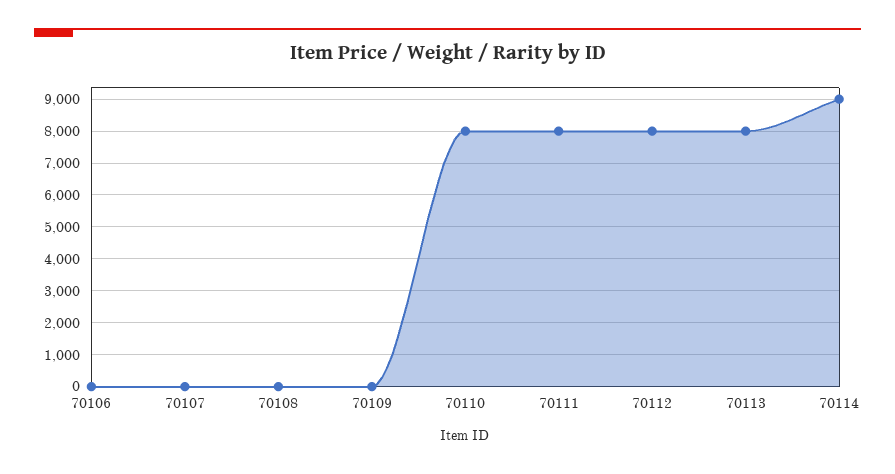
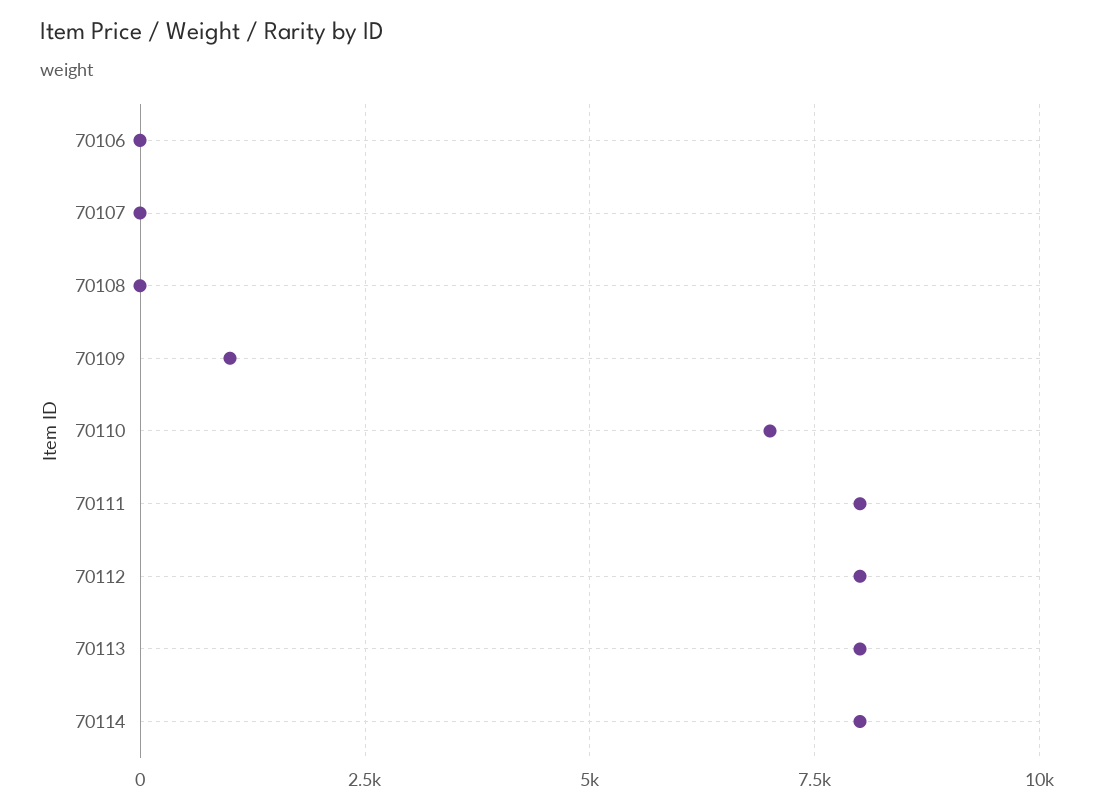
70109: 0 -> 1000
70110: 8000 -> 7000
70114: 9000 -> 8000

